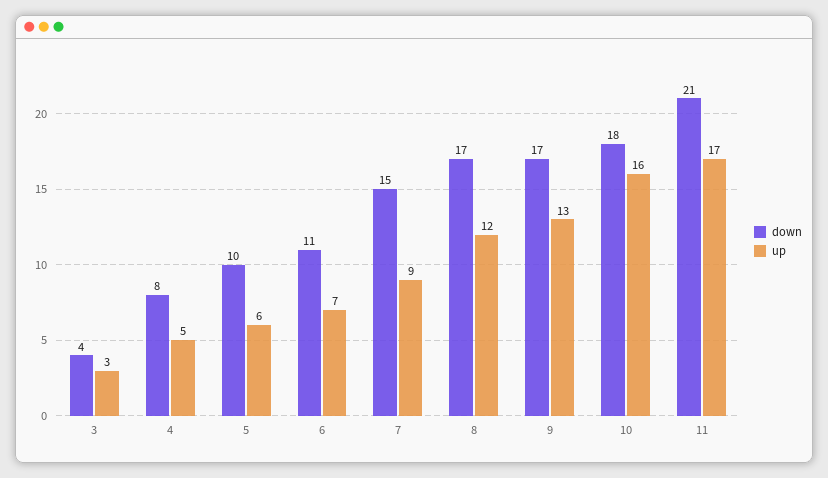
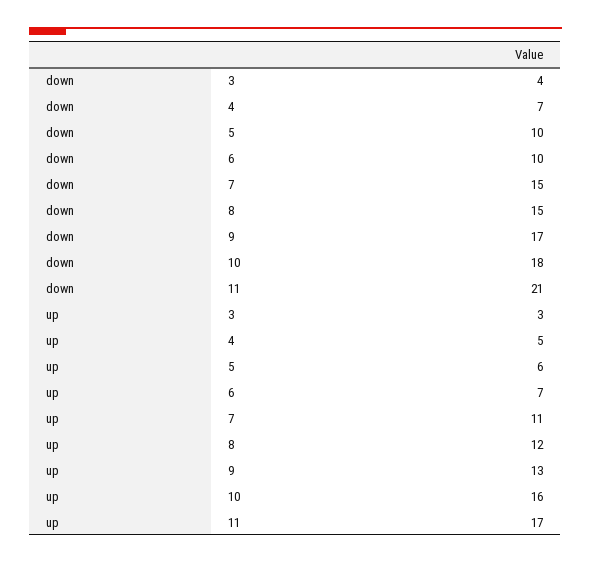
down, 4: 8 -> 7
down, 6: 11 -> 10
up, 7: 9 -> 11
down, 8: 17 -> 15

